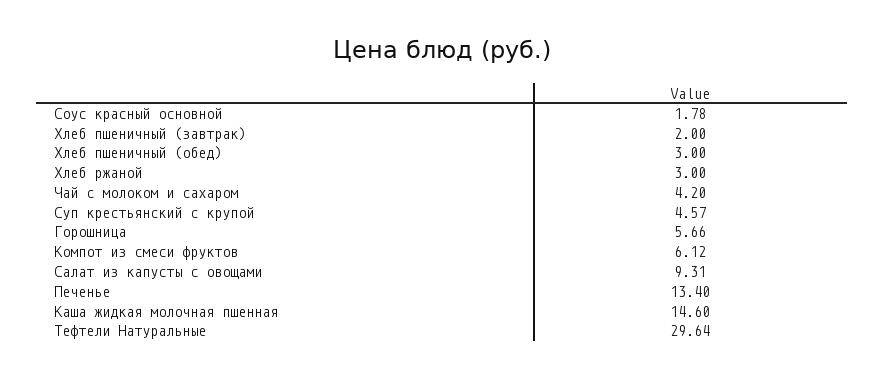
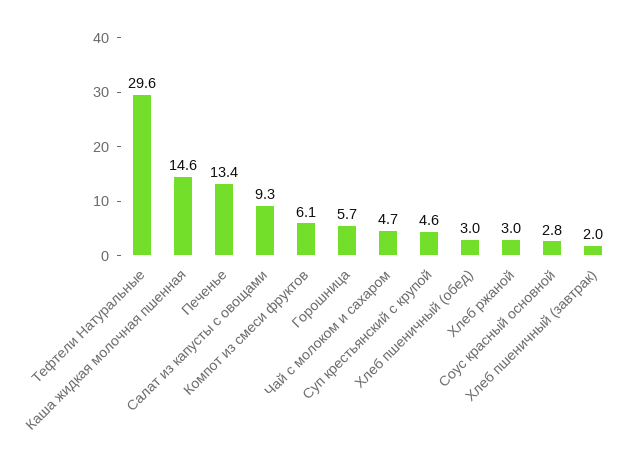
Соус красный основной: 1.78 -> 2.8
Чай с молоком и сахаром: 4.2 -> 4.7

